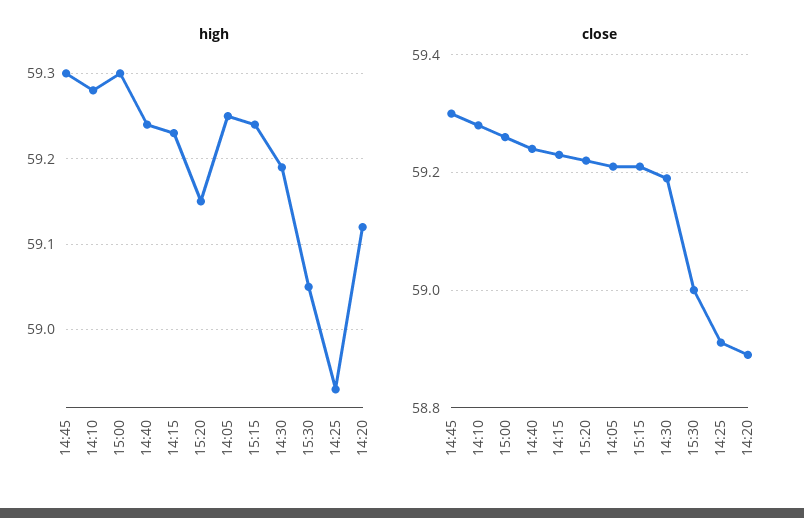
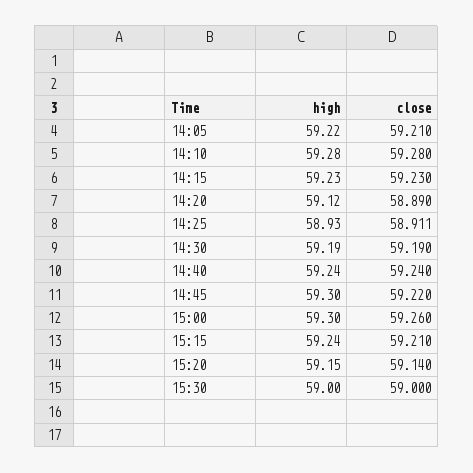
high, 14:05: 59.25 -> 59.22
high, 15:30: 59.05 -> 59
close, 14:45: 59.3 -> 59.22
close, 15:20: 59.22 -> 59.14

